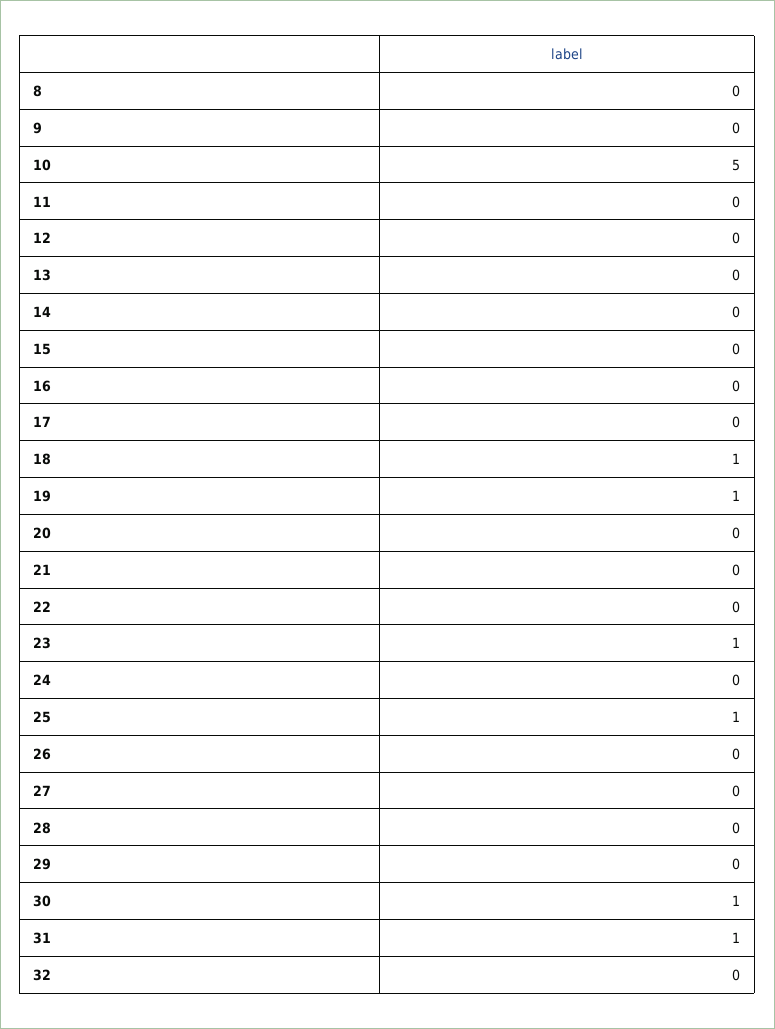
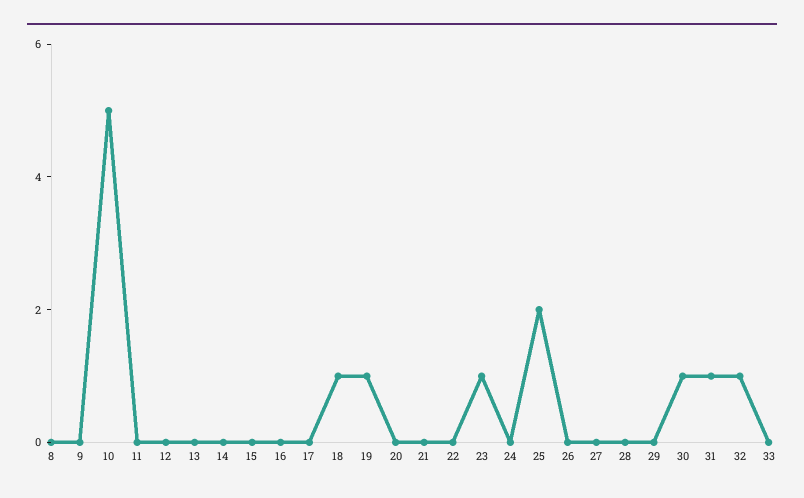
25: 1 -> 2
32: 0 -> 1
33: none -> 0

